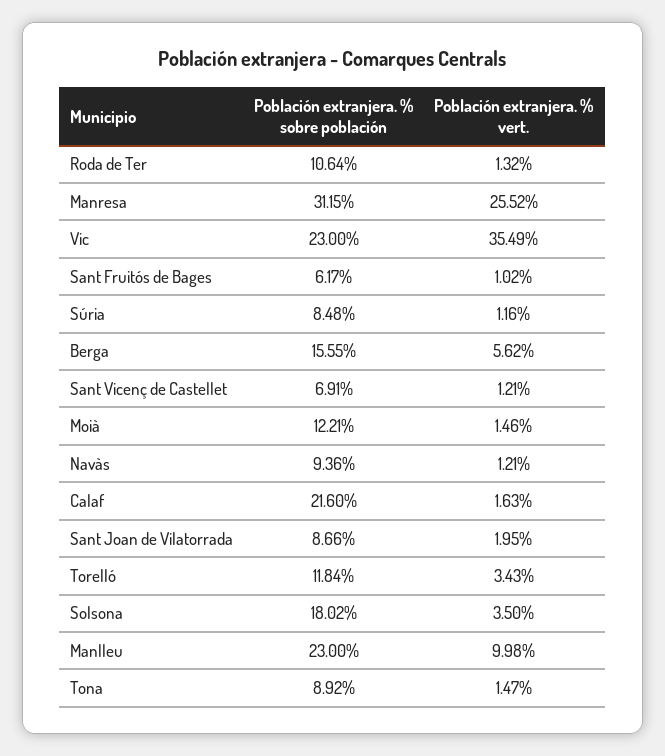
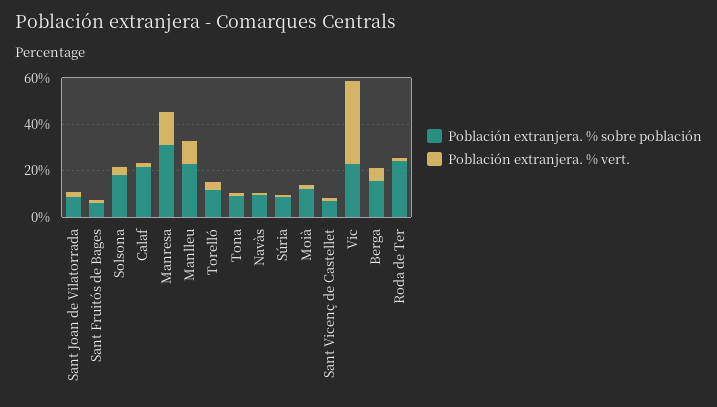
Población extranjera. % sobre población, Roda de Ter: 10.64 -> 25
Población extranjera. % vert., Manresa: 25.52 -> 15

